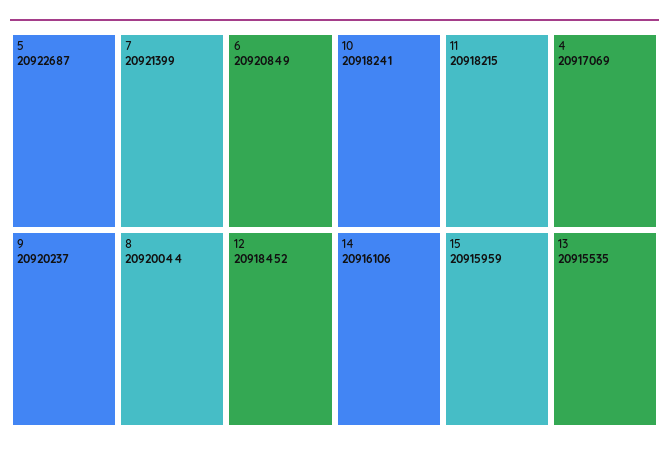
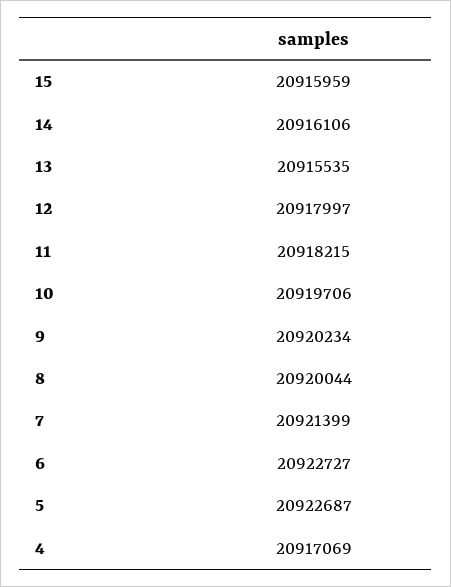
6: 20920849 -> 20922727
9: 20920237 -> 20920234
12: 20918452 -> 20917997
10: 20918241 -> 20919706

